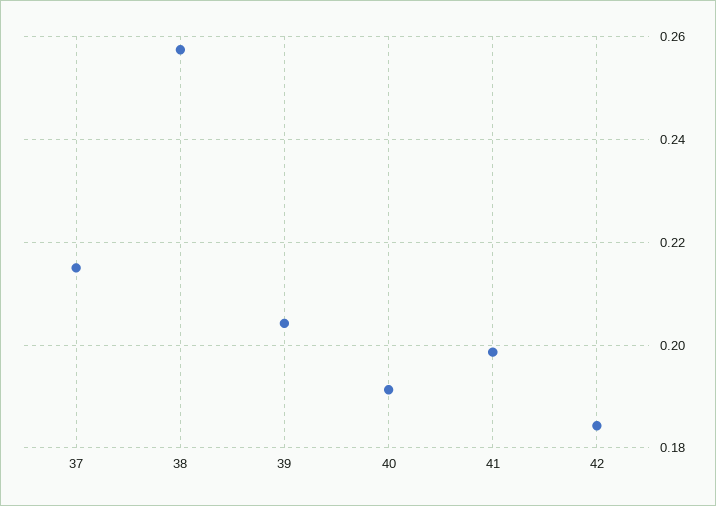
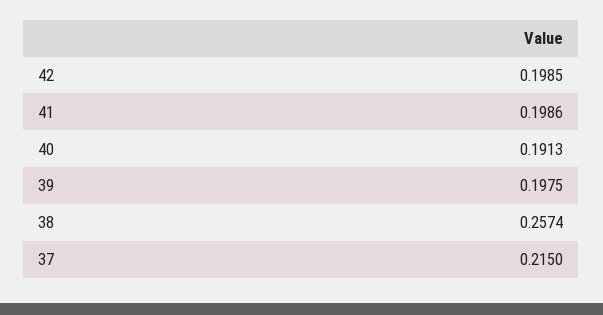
39: 0.204 -> 0.1975
42: 0.184 -> 0.1985

